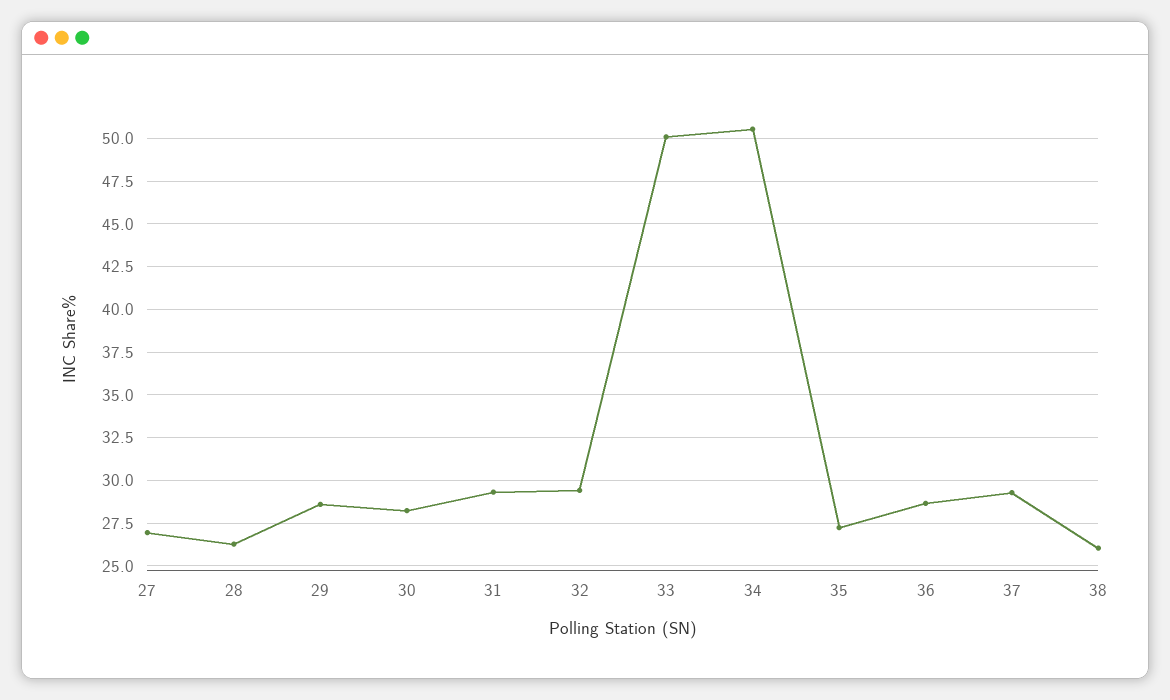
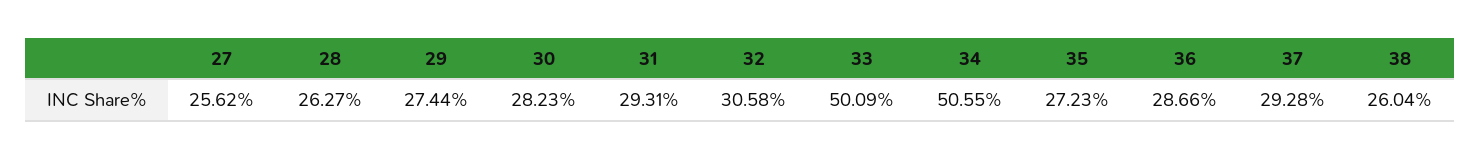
27: 27 -> 25.62
29: 28.5 -> 27.44
32: 29.5 -> 30.58

